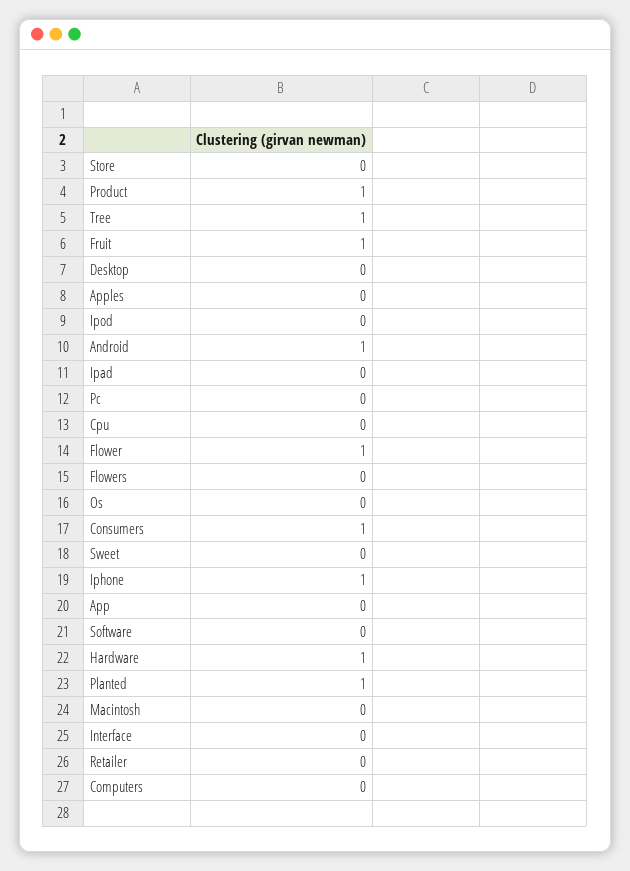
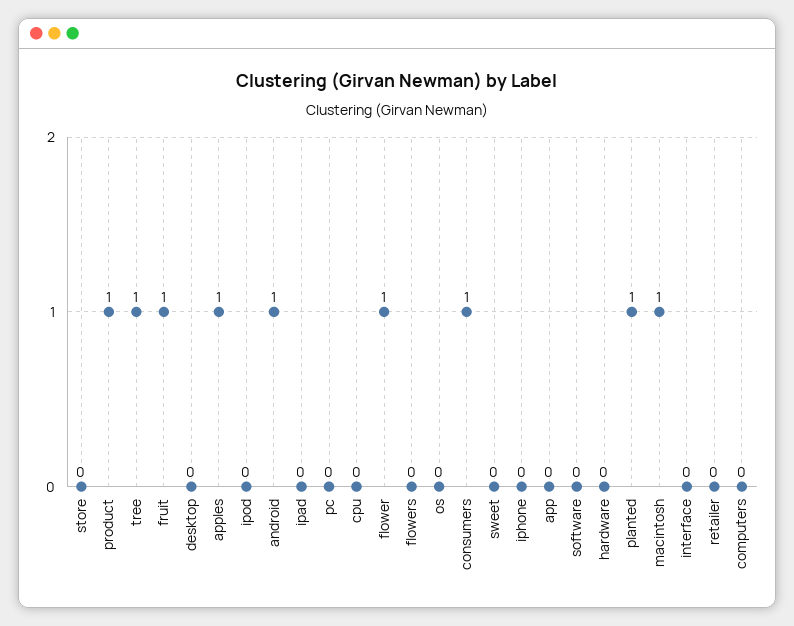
Apples: 0 -> 1
Iphone: 1 -> 0
Hardware: 1 -> 0
Macintosh: 0 -> 1

